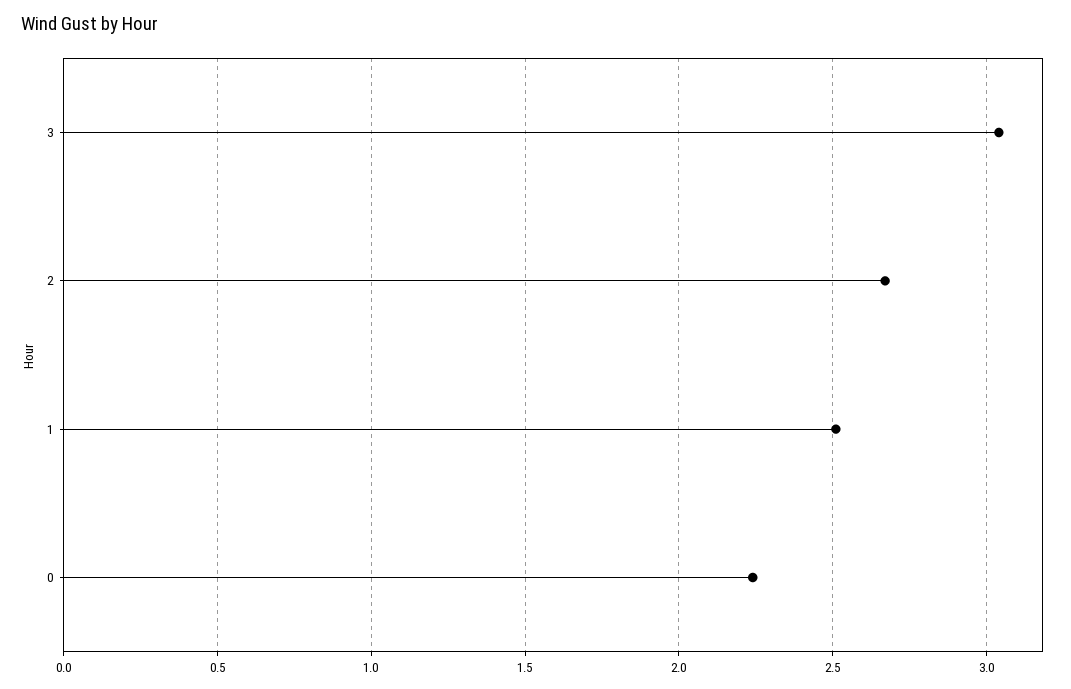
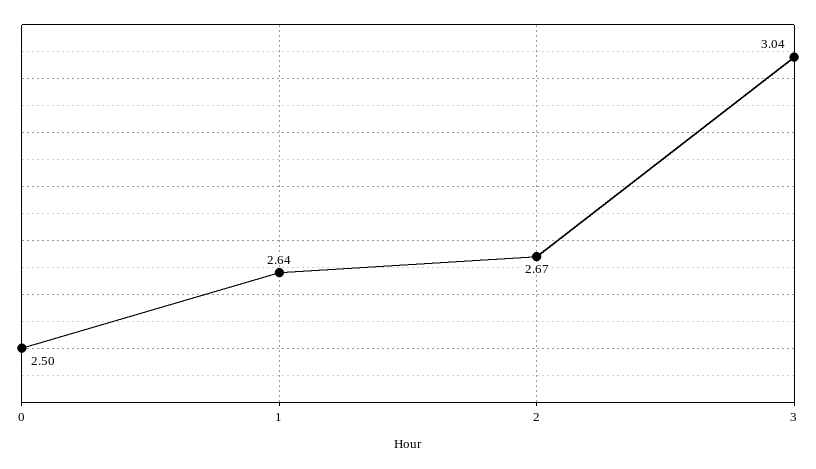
1: 2.5 -> 2.64
0: 2.25 -> 2.5

